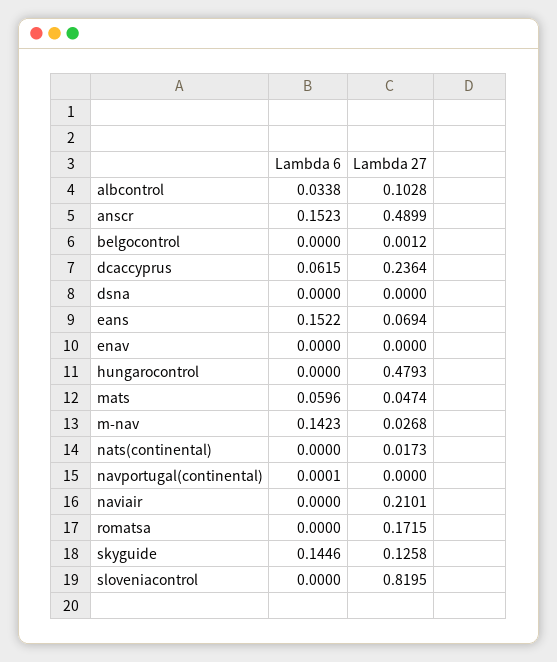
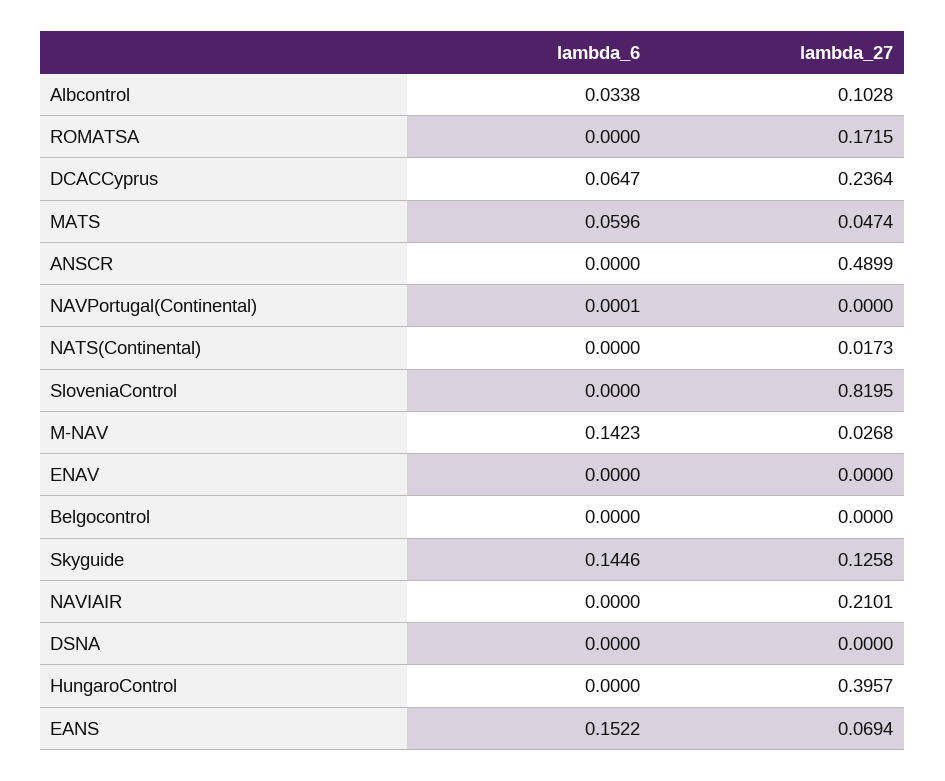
Lambda 6, anscr: 0.1523 -> 0
Lambda 27, belgocontrol: 0.0012 -> 0
Lambda 6, dcaccyprus: 0.0615 -> 0.0647
Lambda 27, hungarocontrol: 0.4793 -> 0.3957

